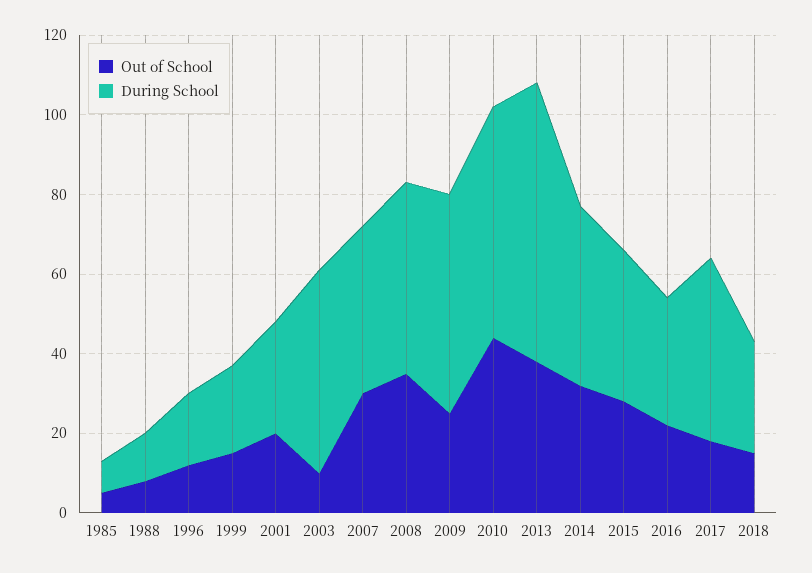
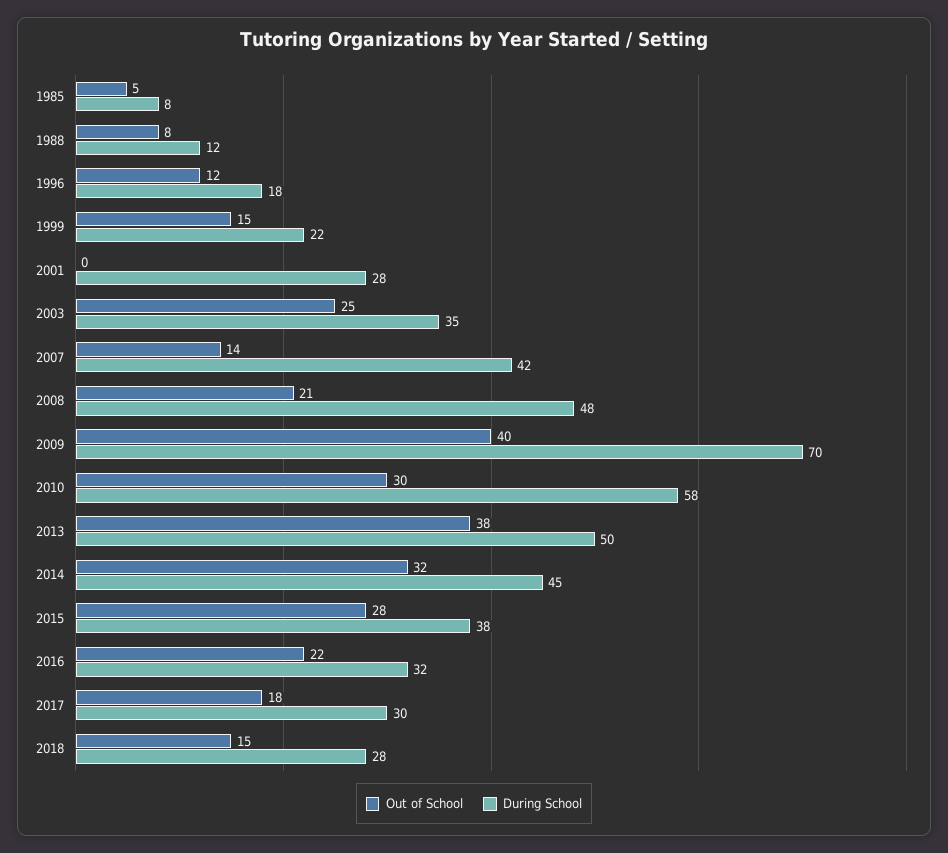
Out of School, 2001: 20 -> 0
Out of School, 2003: 10 -> 25
During School, 2003: 50 -> 35
Out of School, 2007: 30 -> 14
Out of School, 2008: 35 -> 21
Out of School, 2009: 25 -> 40
During School, 2009: 55 -> 70
Out of School, 2010: 45 -> 30
During School, 2013: 70 -> 50
During School, 2017: 45 -> 30

